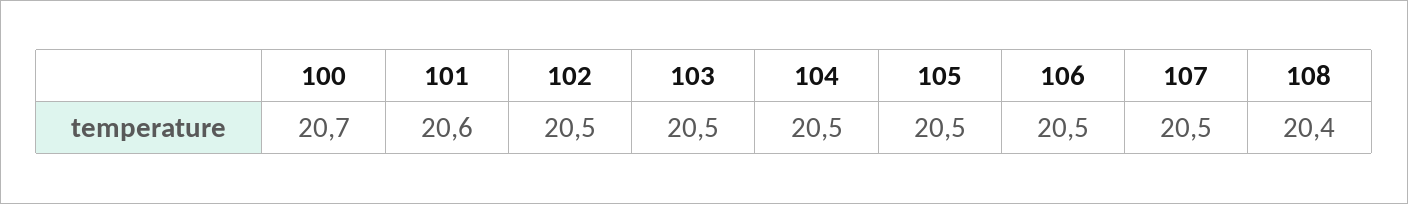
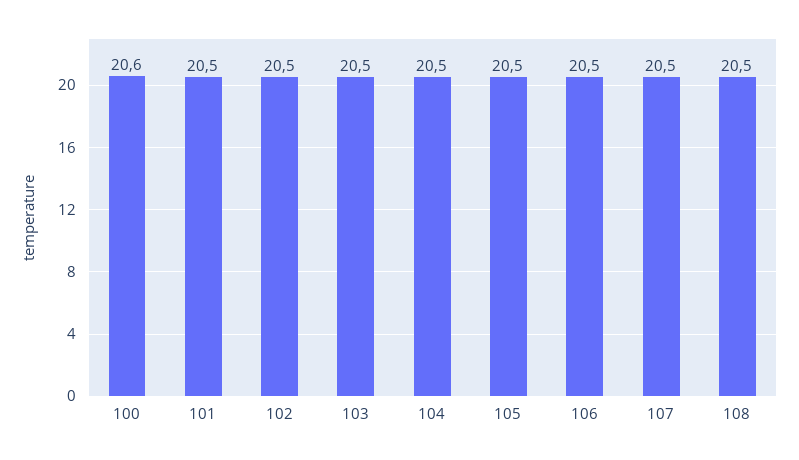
100: 20.7 -> 20.6
101: 20.6 -> 20.5
108: 20.4 -> 20.5

